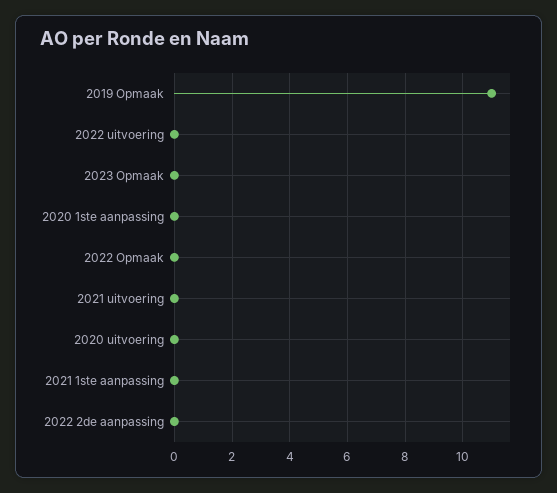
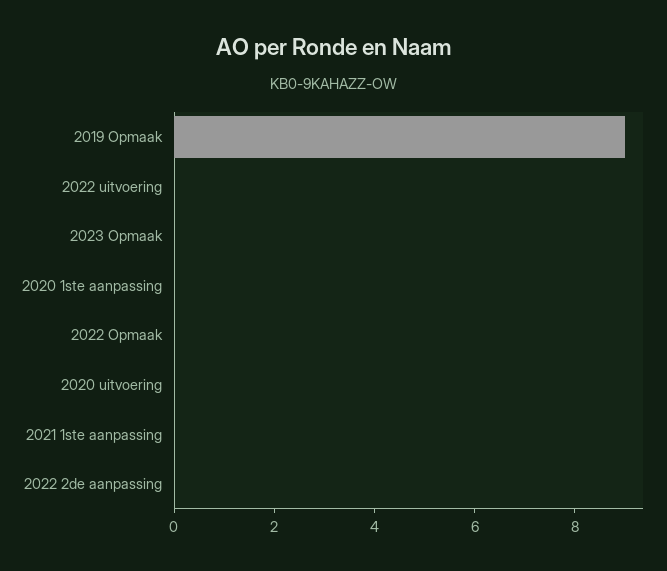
2019 Opmaak: 11 -> 9
2021 uitvoering: 0 -> none

